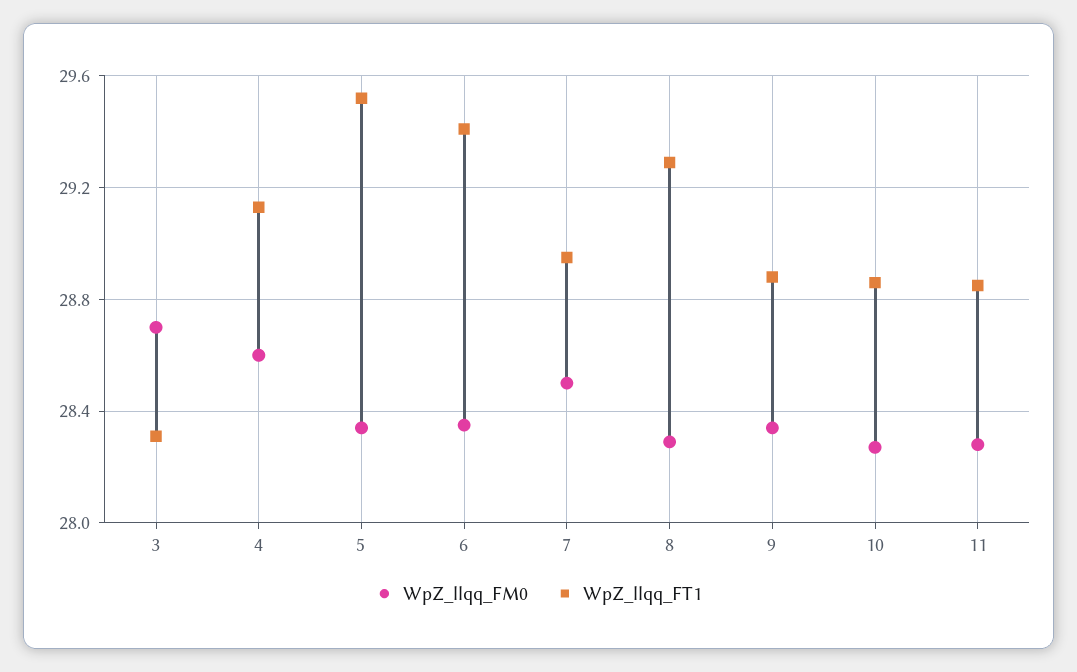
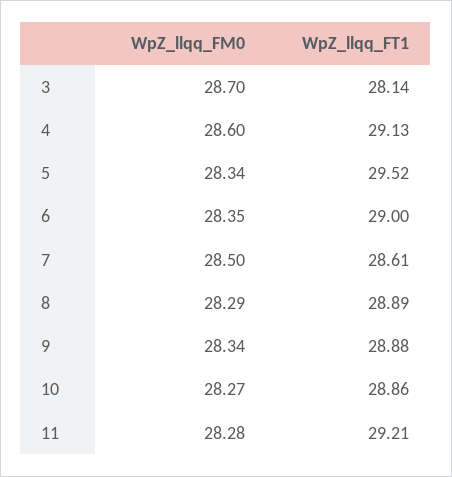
WpZ_llqq_FT1, 3: 28.3 -> 28.14
WpZ_llqq_FT1, 6: 29.4 -> 29
WpZ_llqq_FT1, 7: 28.95 -> 28.61
WpZ_llqq_FT1, 8: 29.3 -> 28.89
WpZ_llqq_FT1, 11: 28.85 -> 29.21

